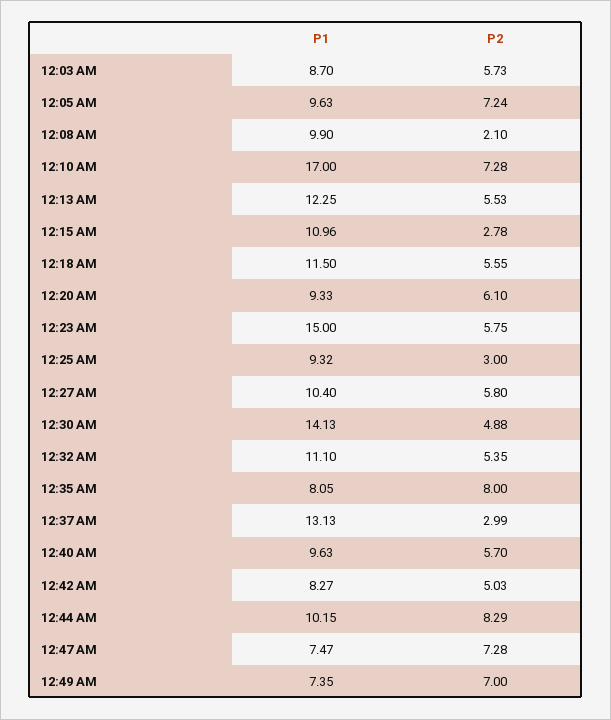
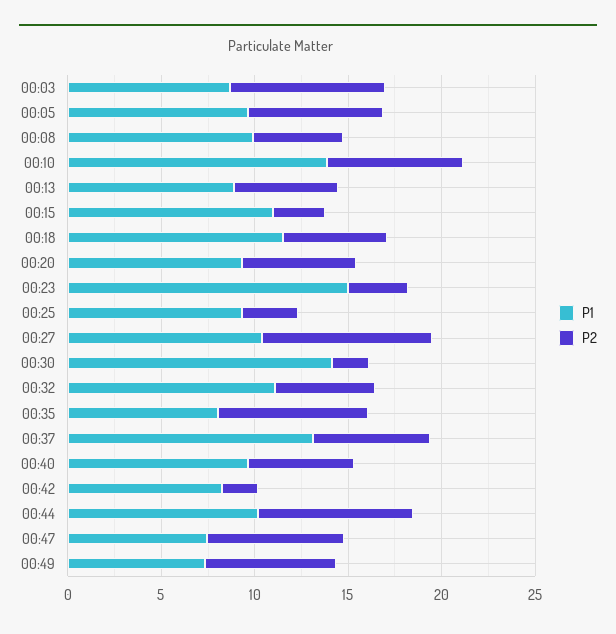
P2, 12:03 AM: 5.73 -> 8
P2, 12:08 AM: 2.1 -> 5
P1, 12:10 AM: 17 -> 14
P1, 12:13 AM: 12.25 -> 9
P2, 12:23 AM: 5.75 -> 3
P2, 12:27 AM: 5.8 -> 9
P2, 12:30 AM: 4.88 -> 2
P2, 12:37 AM: 2.99 -> 6
P2, 12:42 AM: 5.03 -> 2

